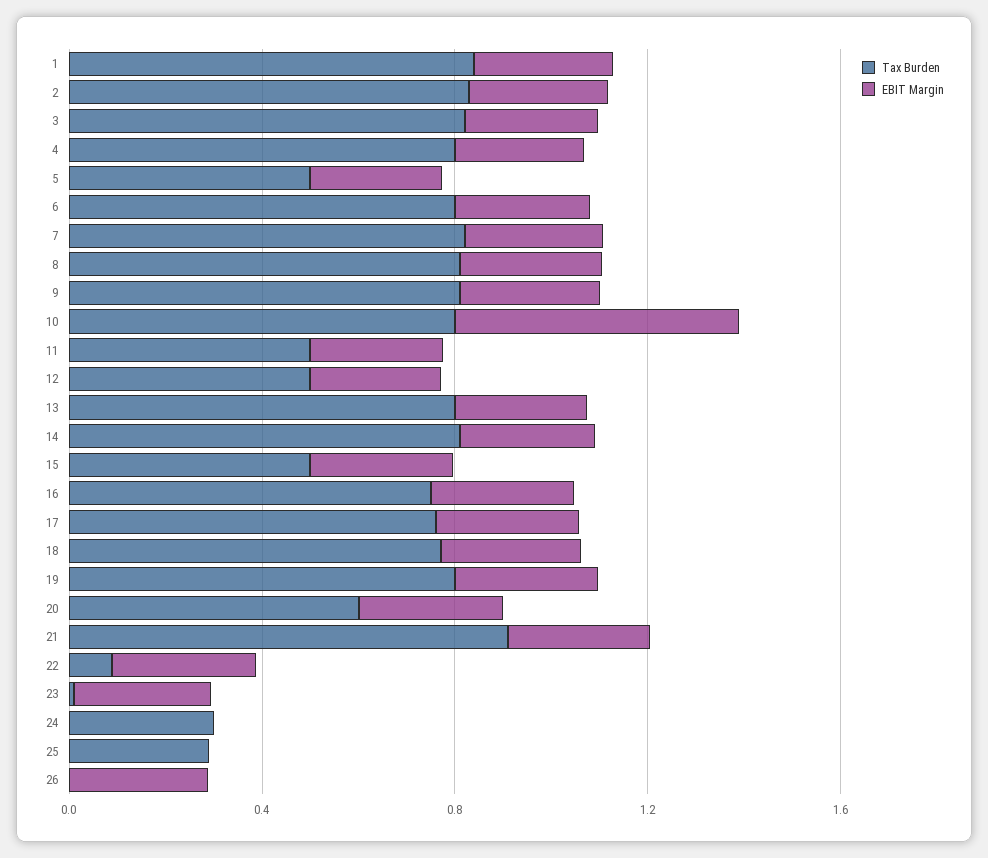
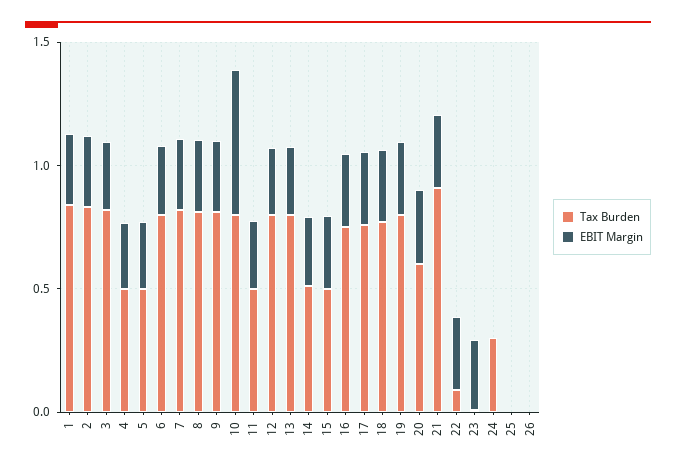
Tax Burden, 4: 0.8 -> 0.5
Tax Burden, 12: 0.5 -> 0.8
Tax Burden, 14: 0.8 -> 0.5
Tax Burden, 25: 0.3 -> 0
EBIT Margin, 26: 0.3 -> 0

